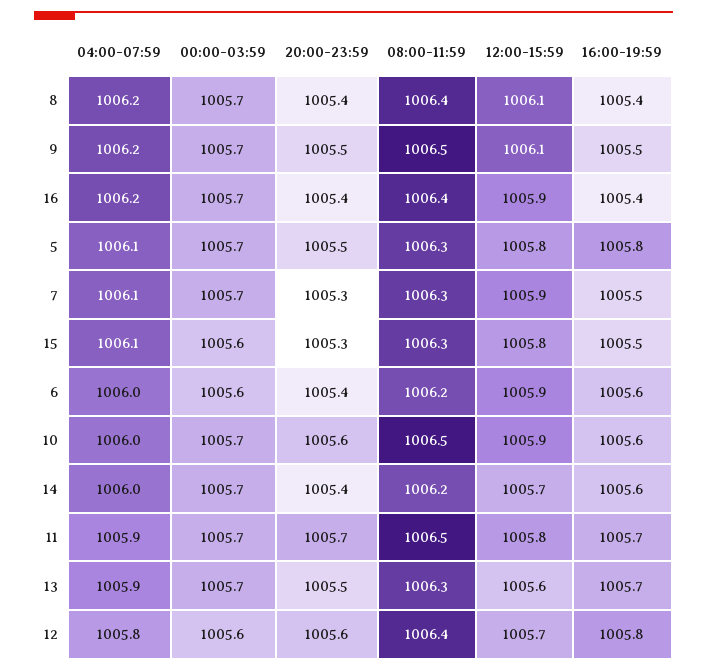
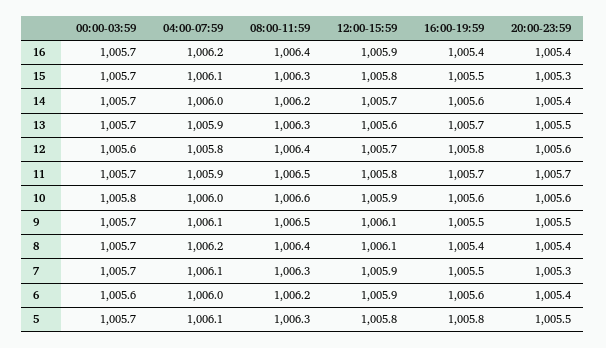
04:00-07:59, 9: 1006.2 -> 1006.1
00:00-03:59, 15: 1005.6 -> 1005.7
00:00-03:59, 10: 1005.7 -> 1005.8
08:00-11:59, 10: 1006.5 -> 1006.6

